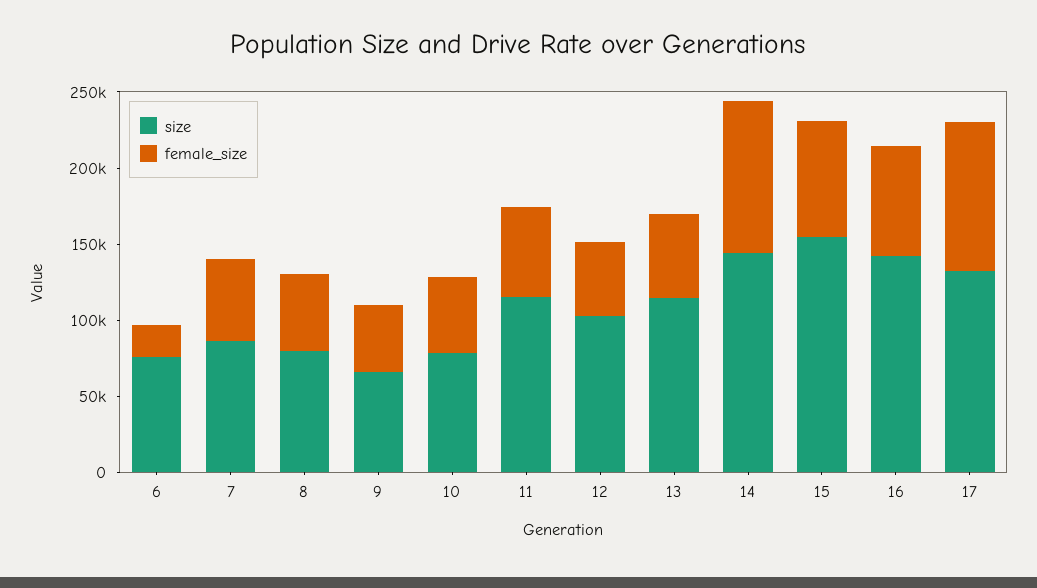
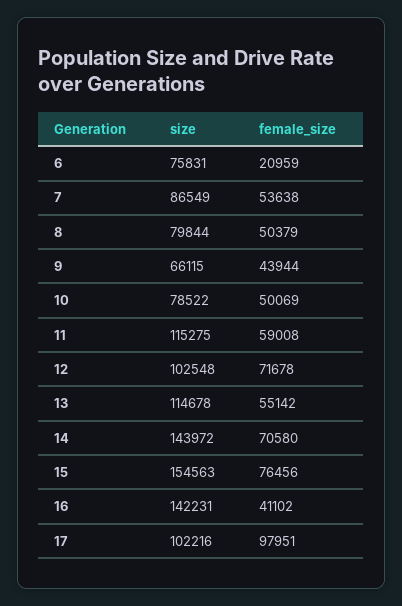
female_size, 12: 50000 -> 71678
female_size, 14: 100000 -> 70580
female_size, 16: 70000 -> 41102
size, 17: 130000 -> 102216

